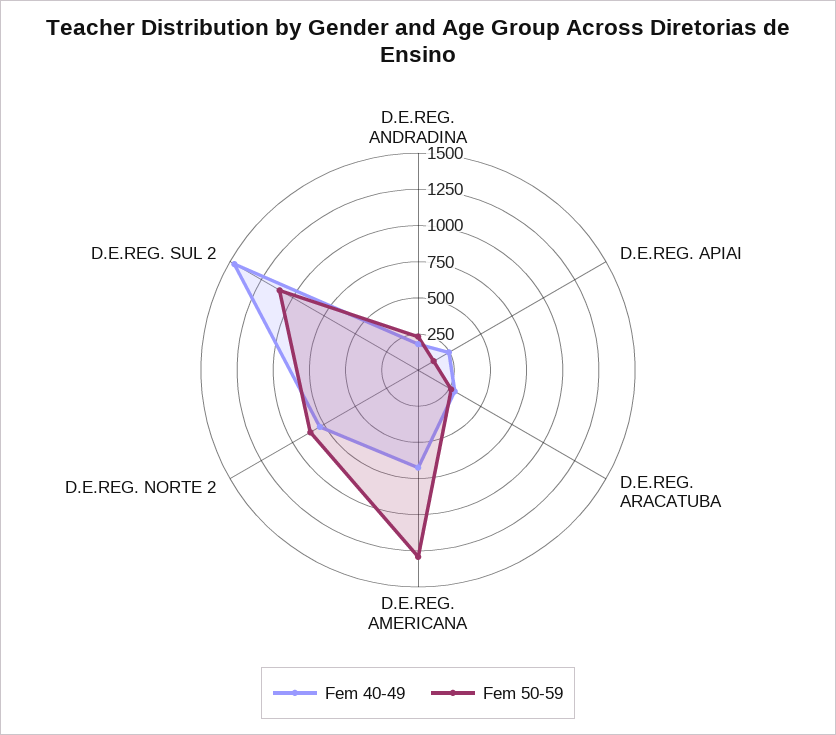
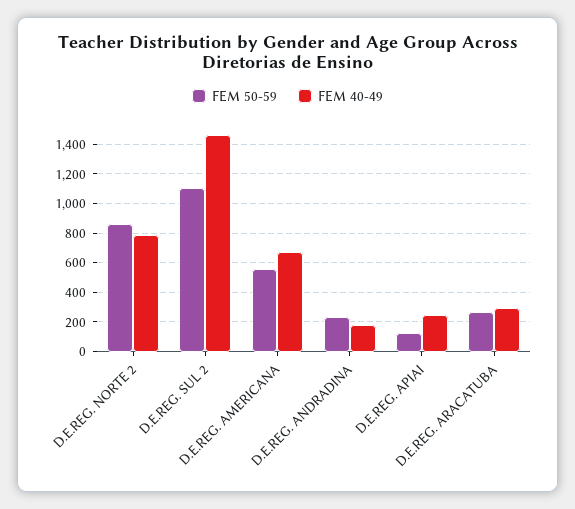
Fem 50-59, D.E.REG. AMERICANA: 1250 -> 550

